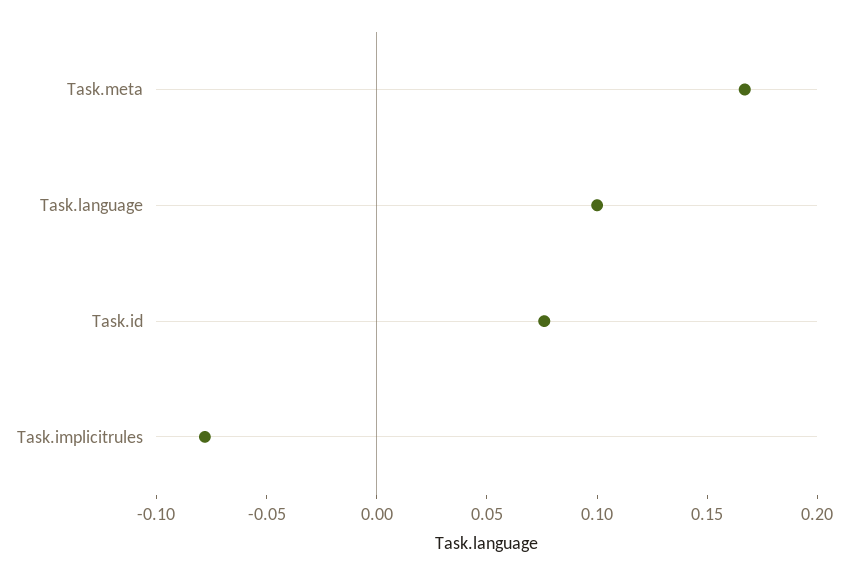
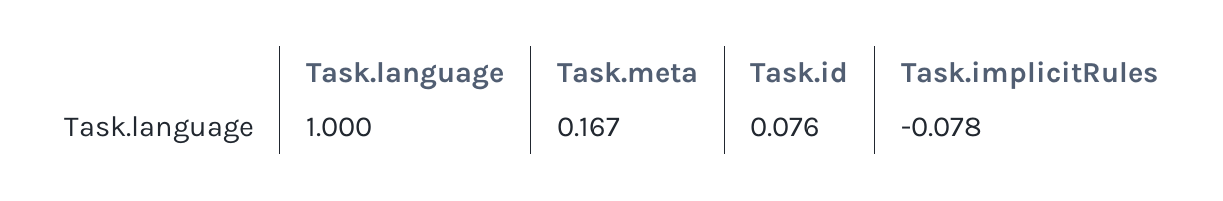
Task.language: 0.1 -> 1

